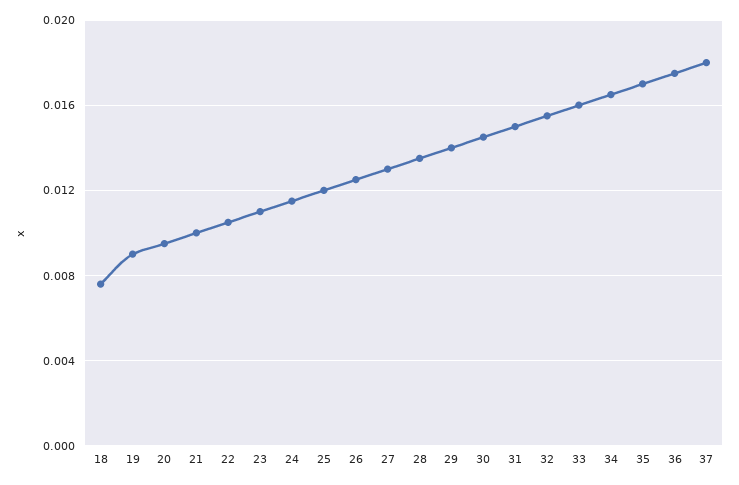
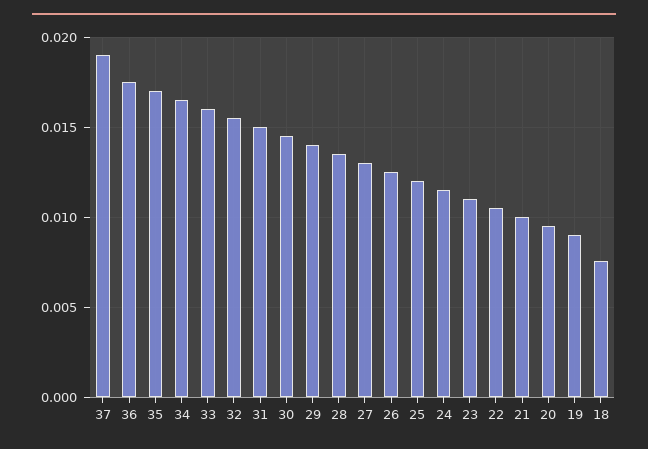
37: 0.018 -> 0.019

